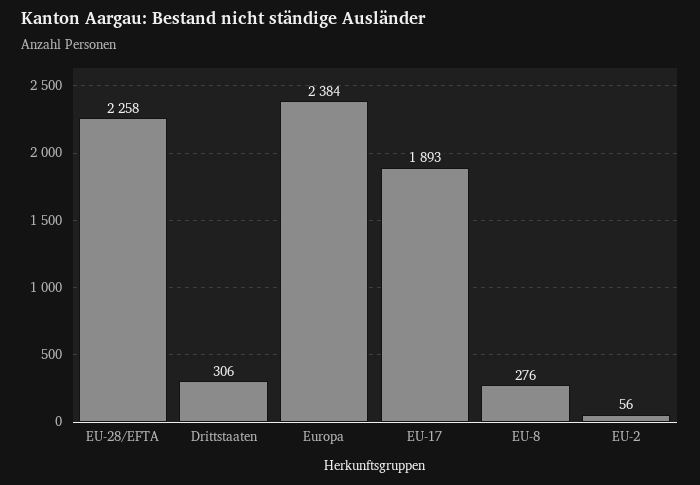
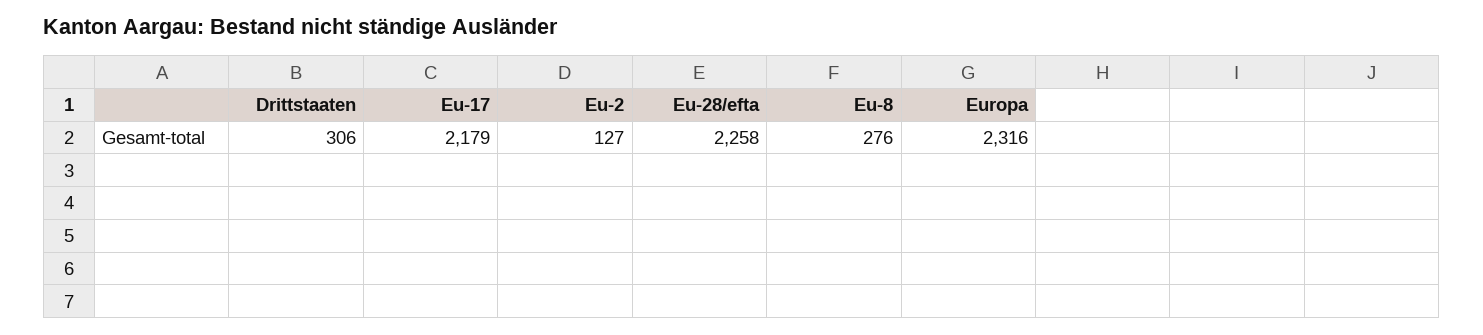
Europa: 2384 -> 2316
EU-17: 1893 -> 2179
EU-2: 56 -> 127

